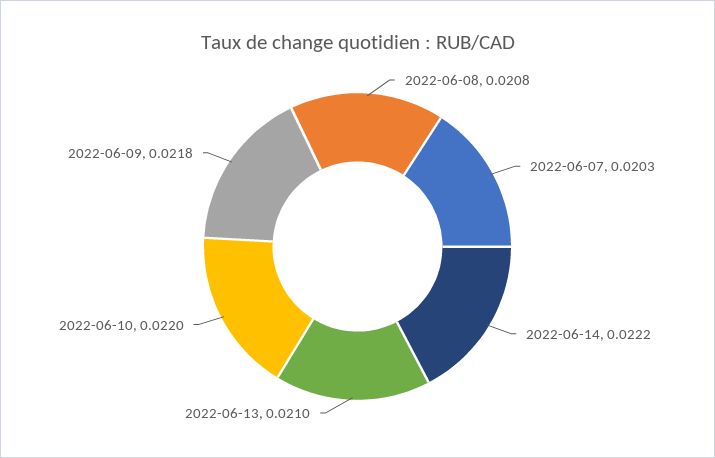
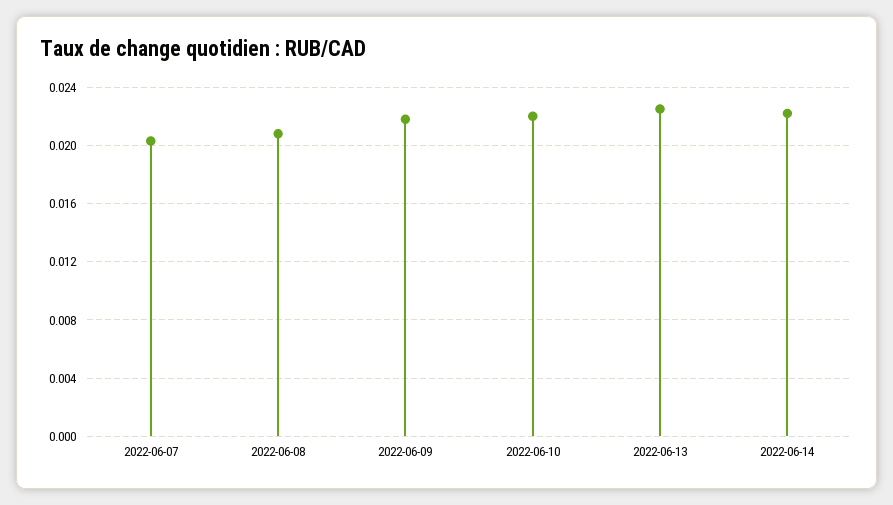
2022-06-13: 0.021 -> 0.0225

